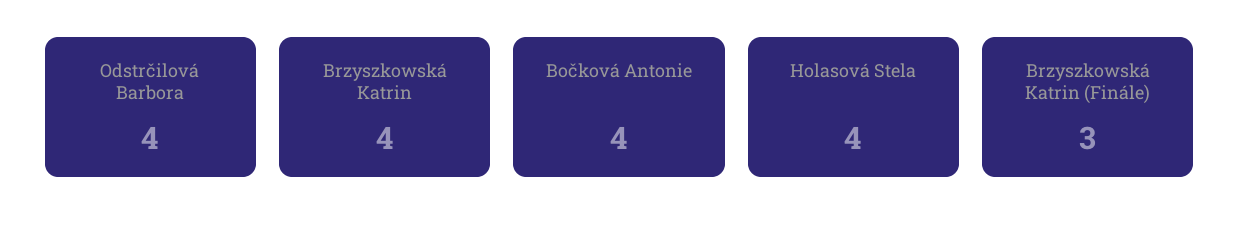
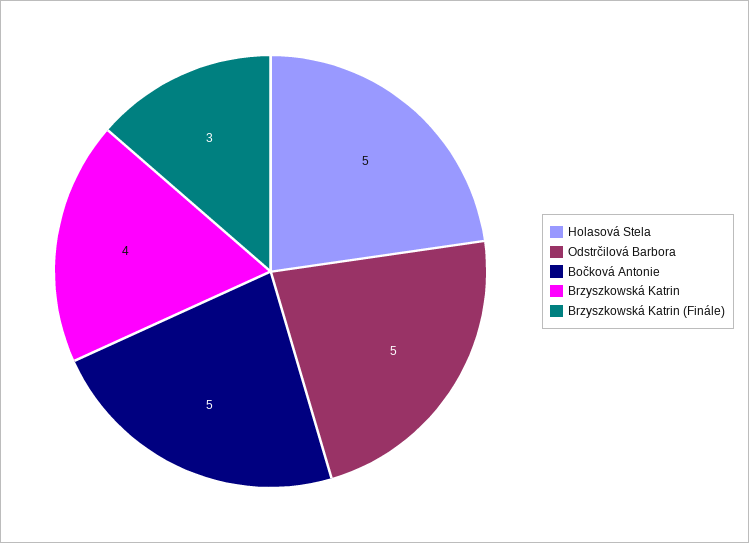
Odstrčilová Barbora: 4 -> 5
Bočková Antonie: 4 -> 5
Holasová Stela: 4 -> 5

